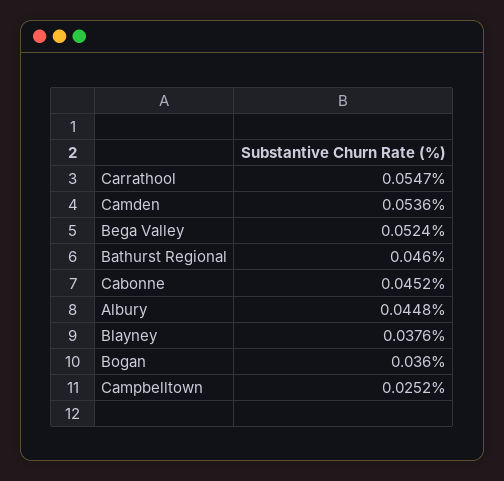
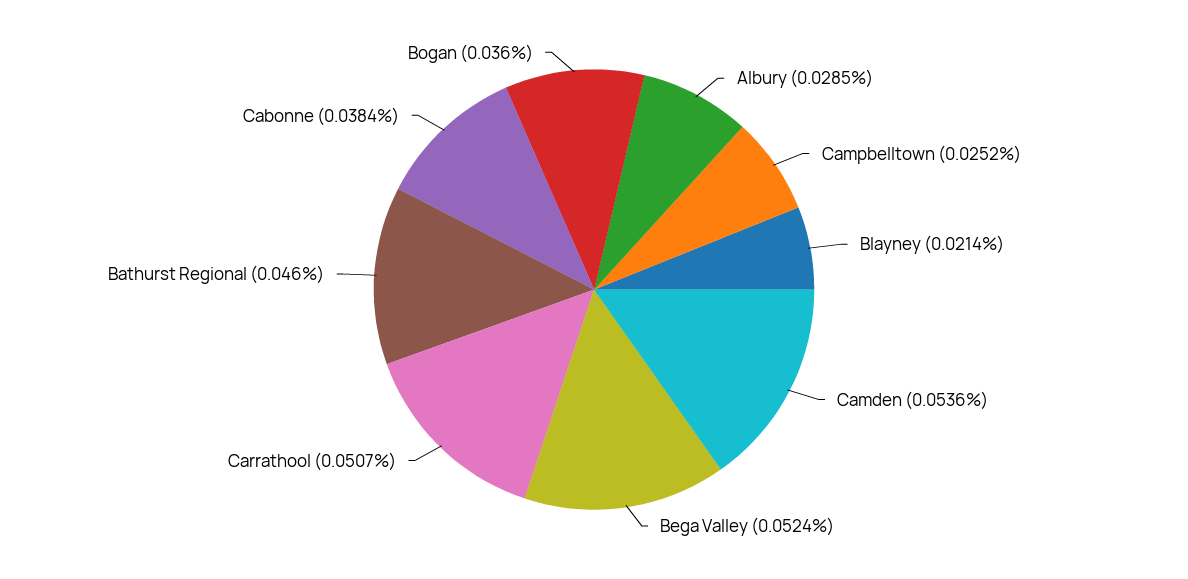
Carrathool: 0.0547 -> 0.0507
Cabonne: 0.0452 -> 0.0384
Albury: 0.0448 -> 0.0285
Blayney: 0.0376 -> 0.0214

